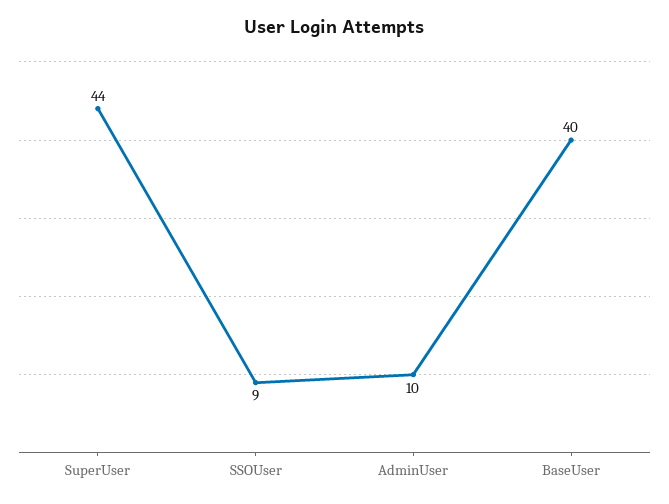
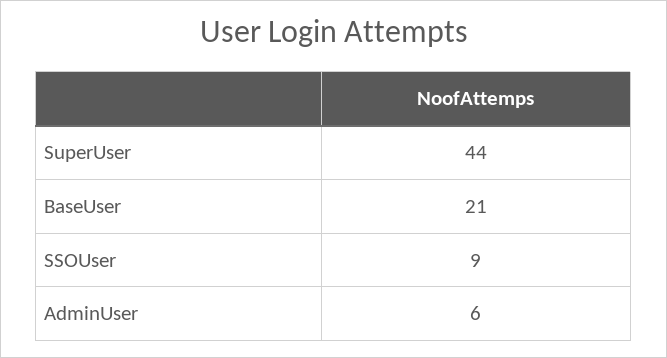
AdminUser: 10 -> 6
BaseUser: 40 -> 21

